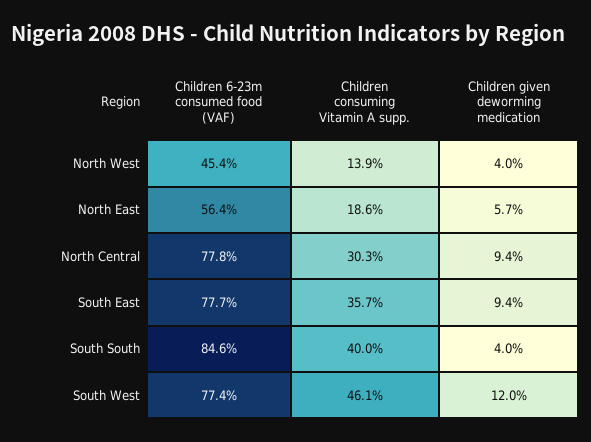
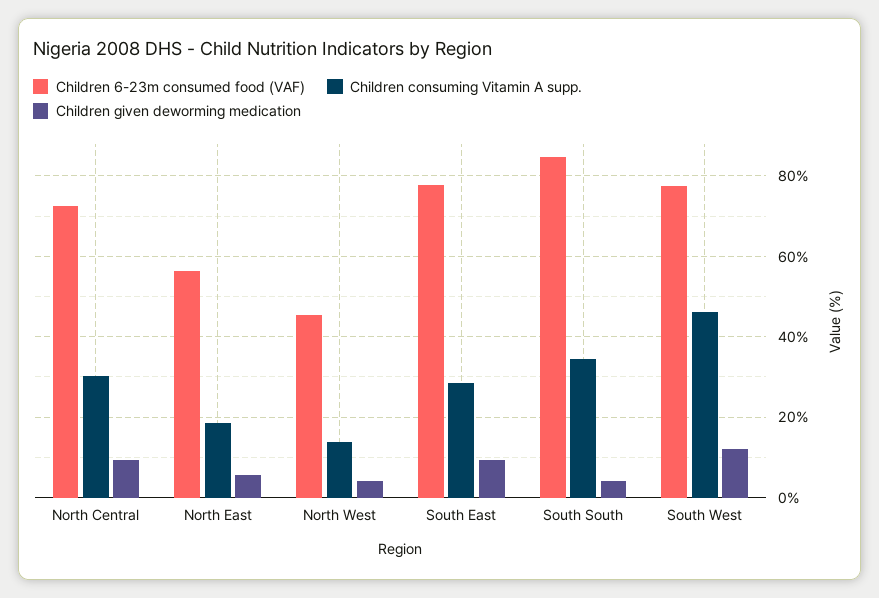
Children 6-23m consumed food (VAF), North Central: 77.8 -> 72
Children consuming Vitamin A supp., South East: 35.7 -> 28
Children consuming Vitamin A supp., South South: 40 -> 34

